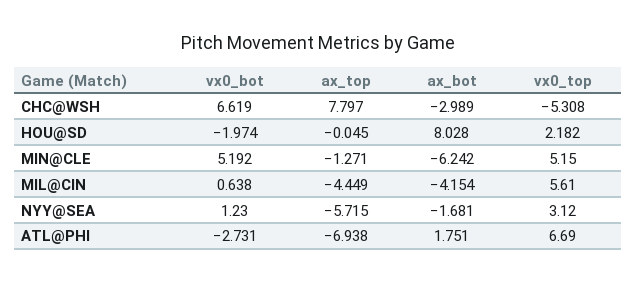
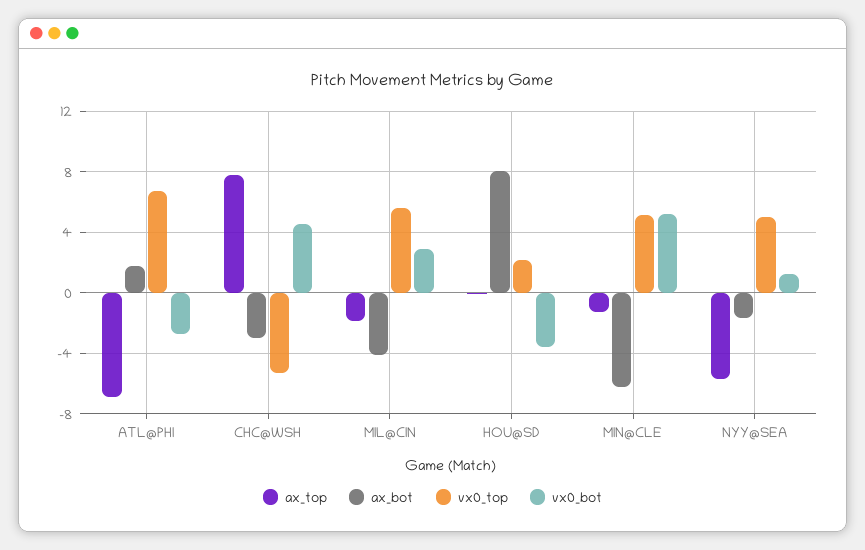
vx0_bot, CHC@WSH: 6.619 -> 4.5
vx0_bot, HOU@SD: -1.974 -> -3.5
vx0_bot, MIL@CIN: 0.638 -> 3
ax_top, MIL@CIN: -4.449 -> -2
vx0_top, NYY@SEA: 3.12 -> 5

